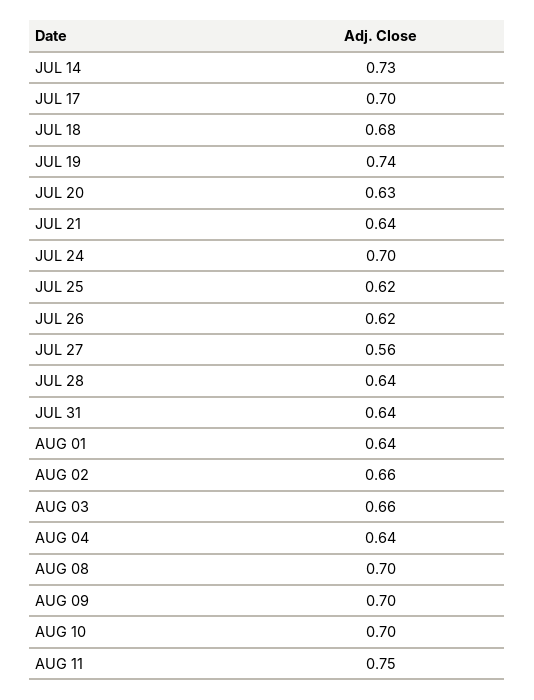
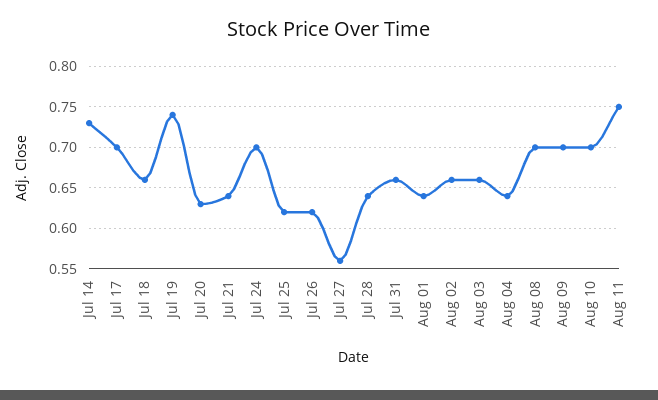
JUL 18: 0.68 -> 0.66
JUL 31: 0.64 -> 0.66

